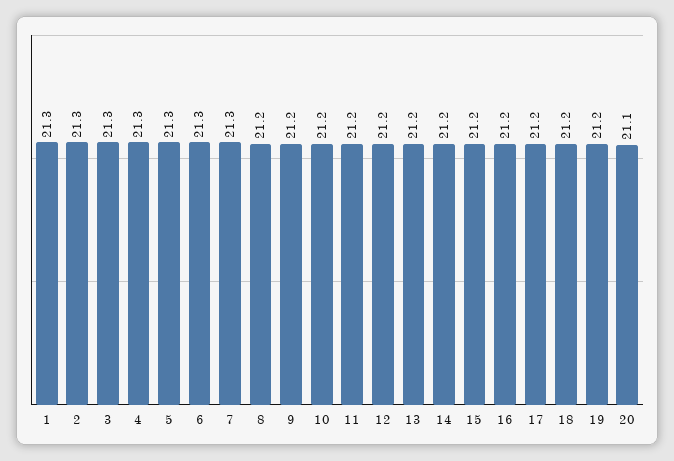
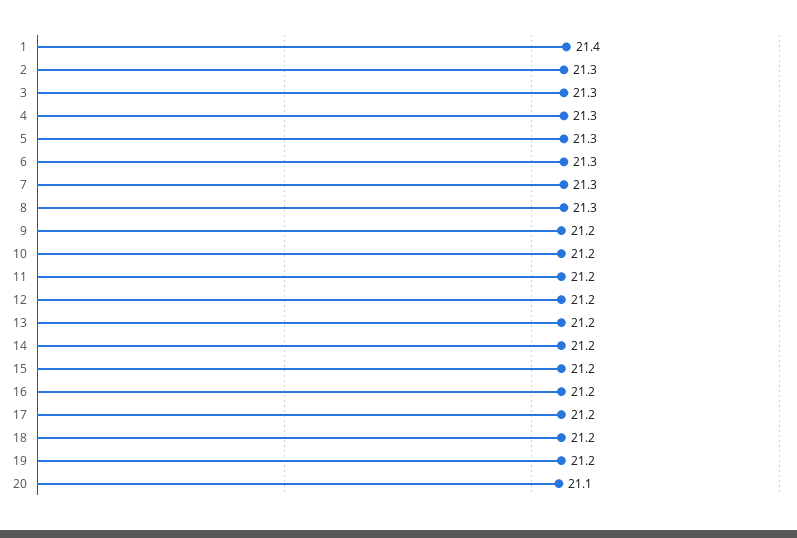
1: 21.3 -> 21.4
8: 21.2 -> 21.3

